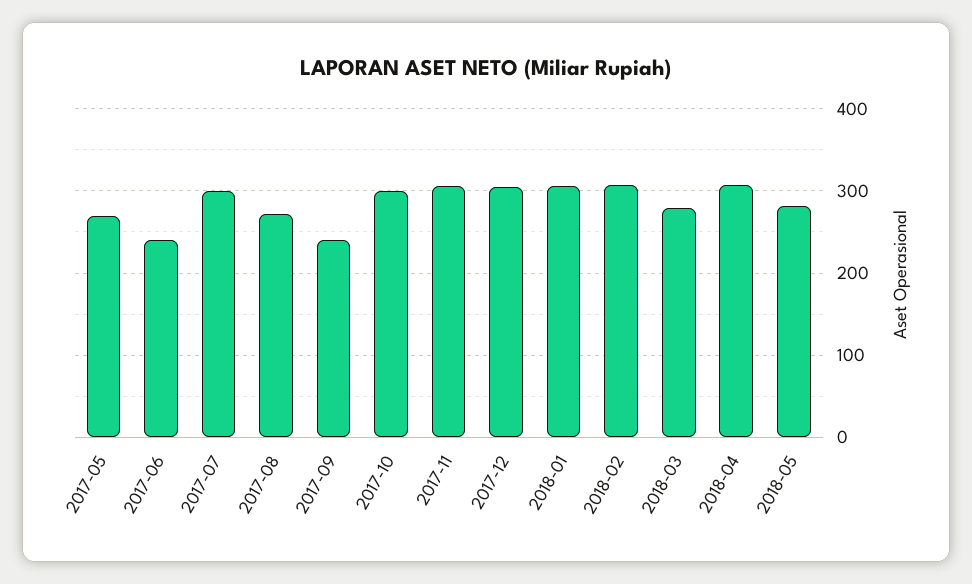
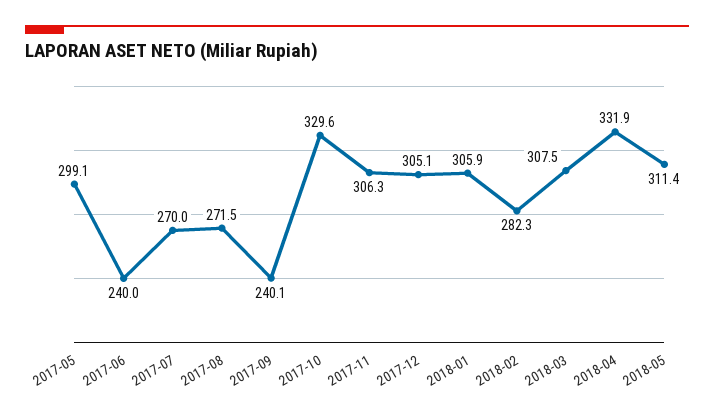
2017-05: 270 -> 299.1
2017-07: 300 -> 270
2017-10: 300 -> 329.6
2018-02: 310 -> 282.3
2018-03: 280 -> 307.5
2018-04: 310 -> 331.9
2018-05: 280 -> 311.4

